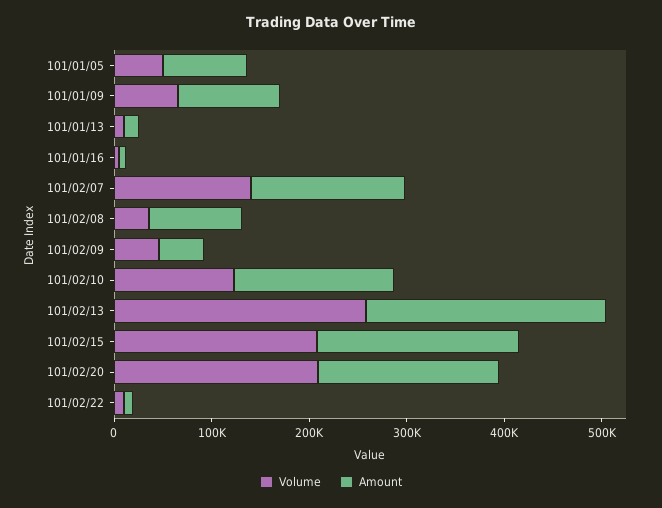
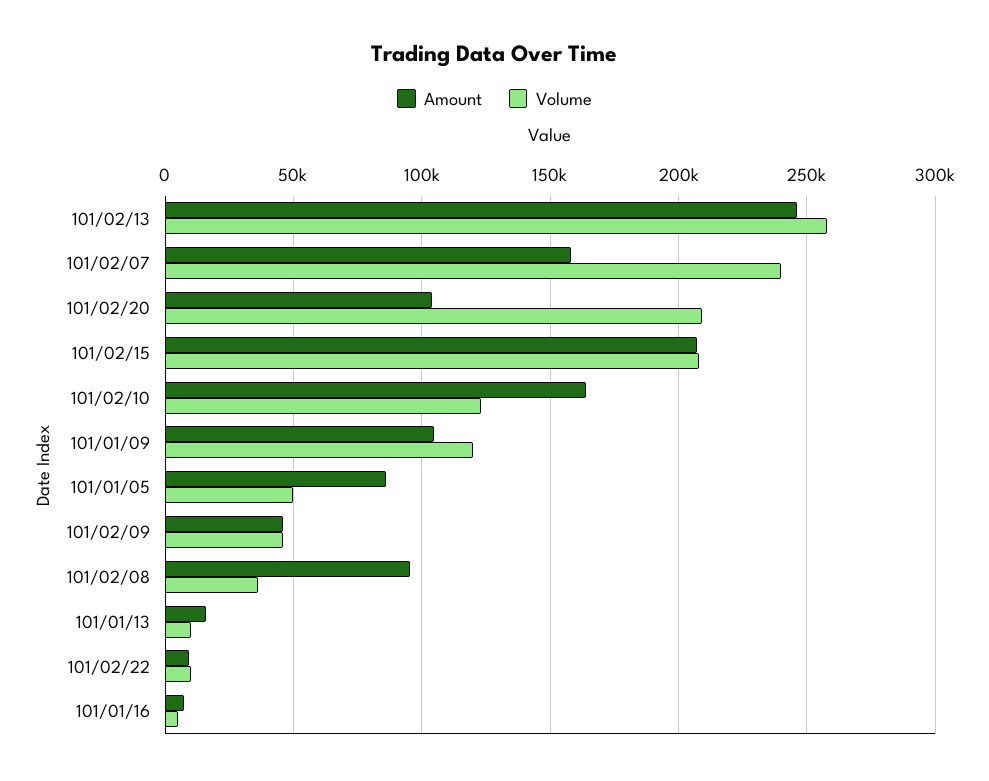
Volume, 101/01/09: 60000 -> 120000
Volume, 101/02/07: 140000 -> 240000
Amount, 101/02/20: 180000 -> 105000

